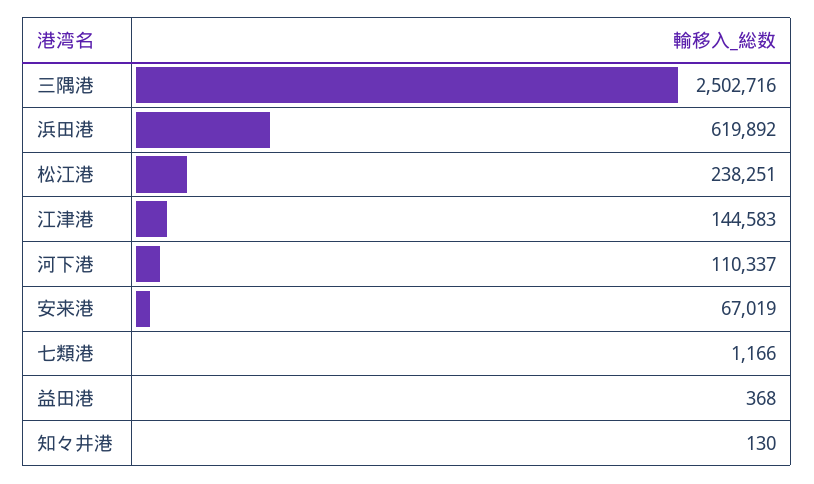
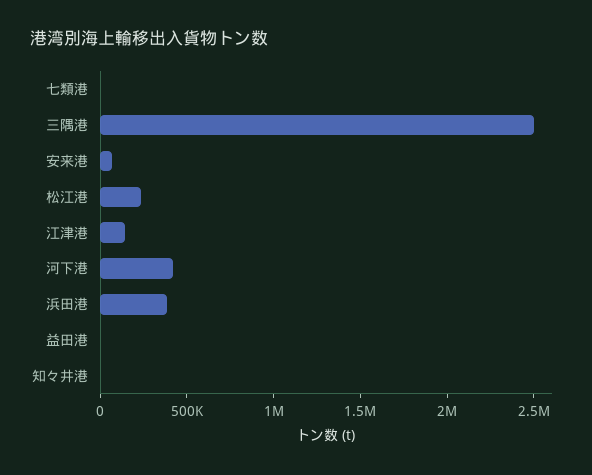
浜田港: 619892 -> 400000
河下港: 110337 -> 400000

